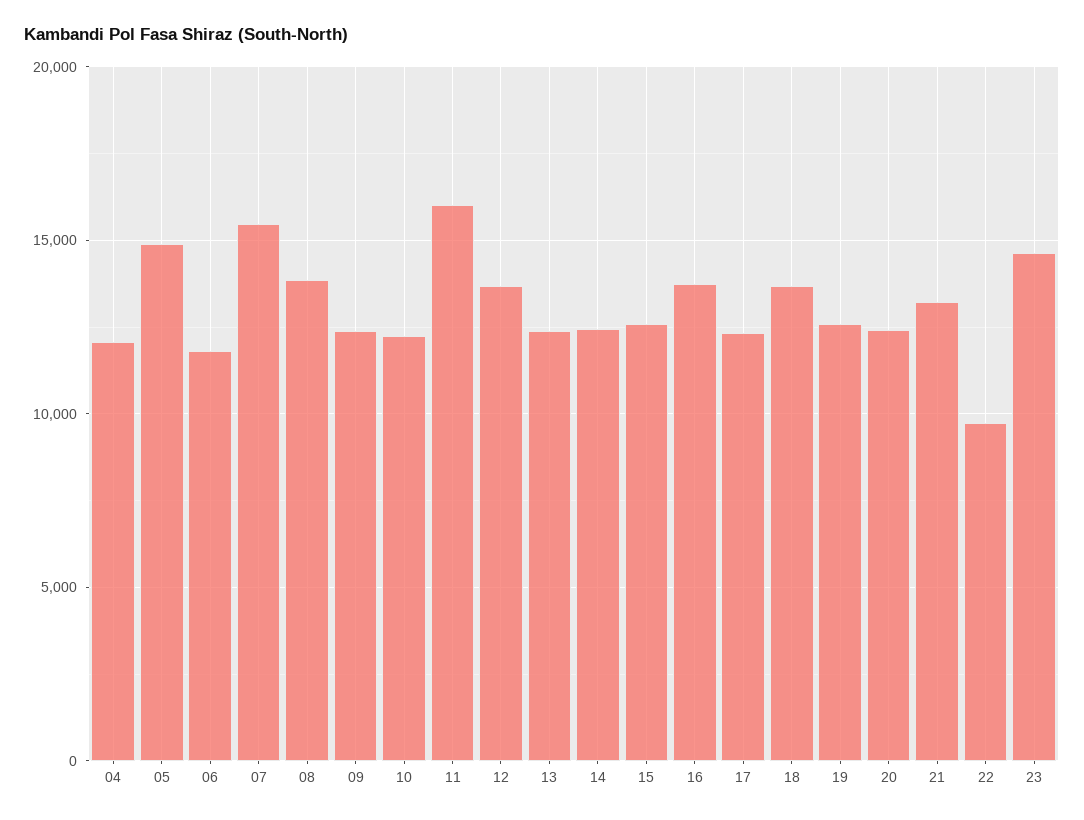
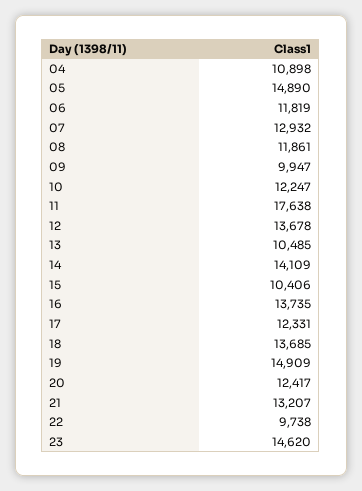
04: 12000 -> 10898
07: 15500 -> 12932
08: 14000 -> 11861
09: 12500 -> 9947
11: 16000 -> 17638
13: 12500 -> 10485
14: 12500 -> 14109
15: 12500 -> 10406
19: 12500 -> 14909

